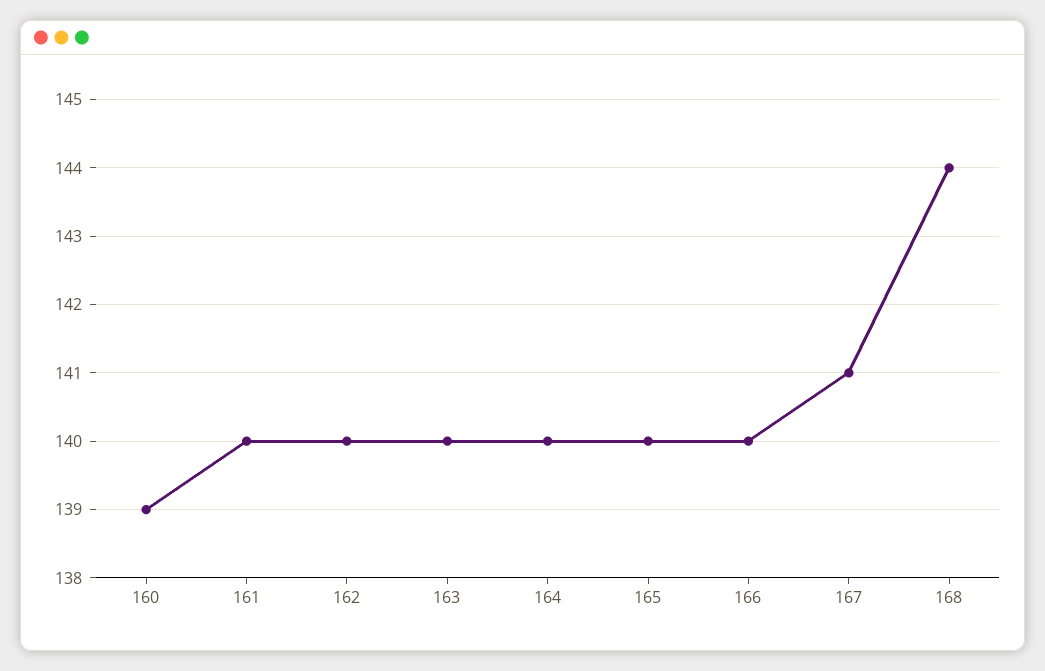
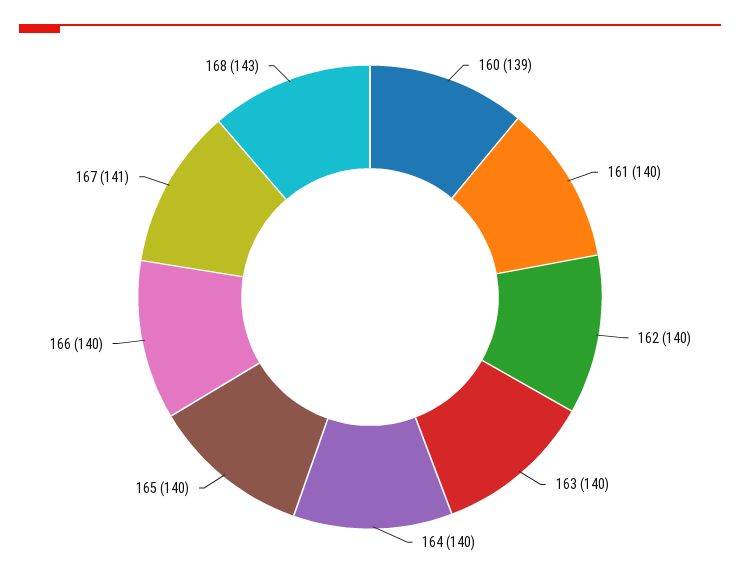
168: 144 -> 143

